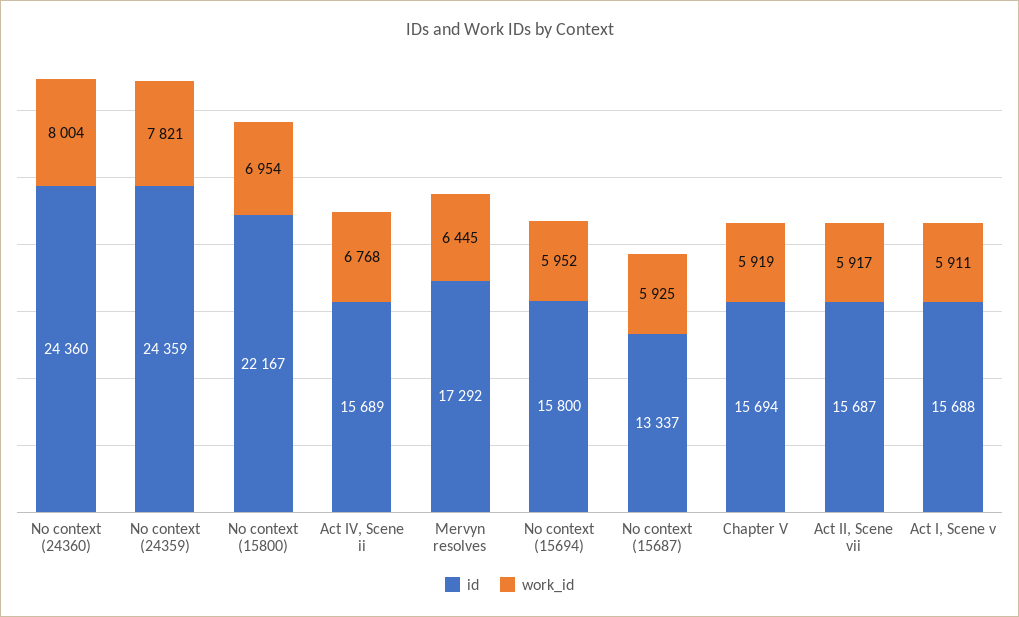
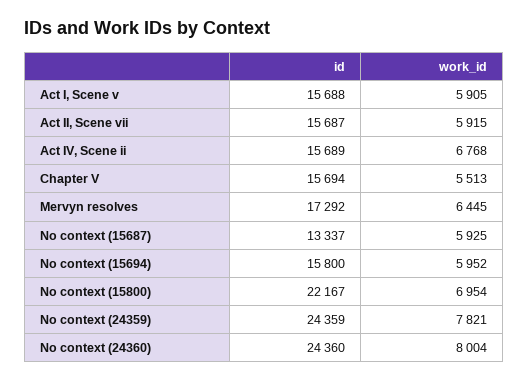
work_id, Chapter V: 5919 -> 5513
work_id, Act II, Scene vii: 5917 -> 5915
work_id, Act I, Scene v: 5911 -> 5905

